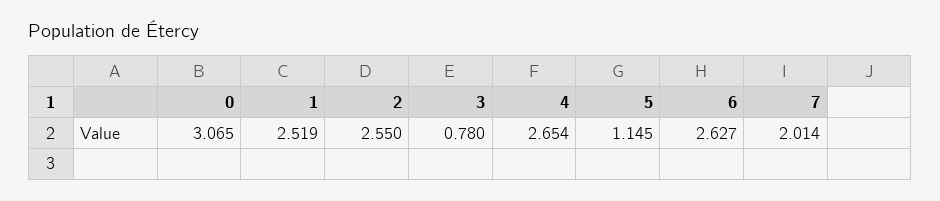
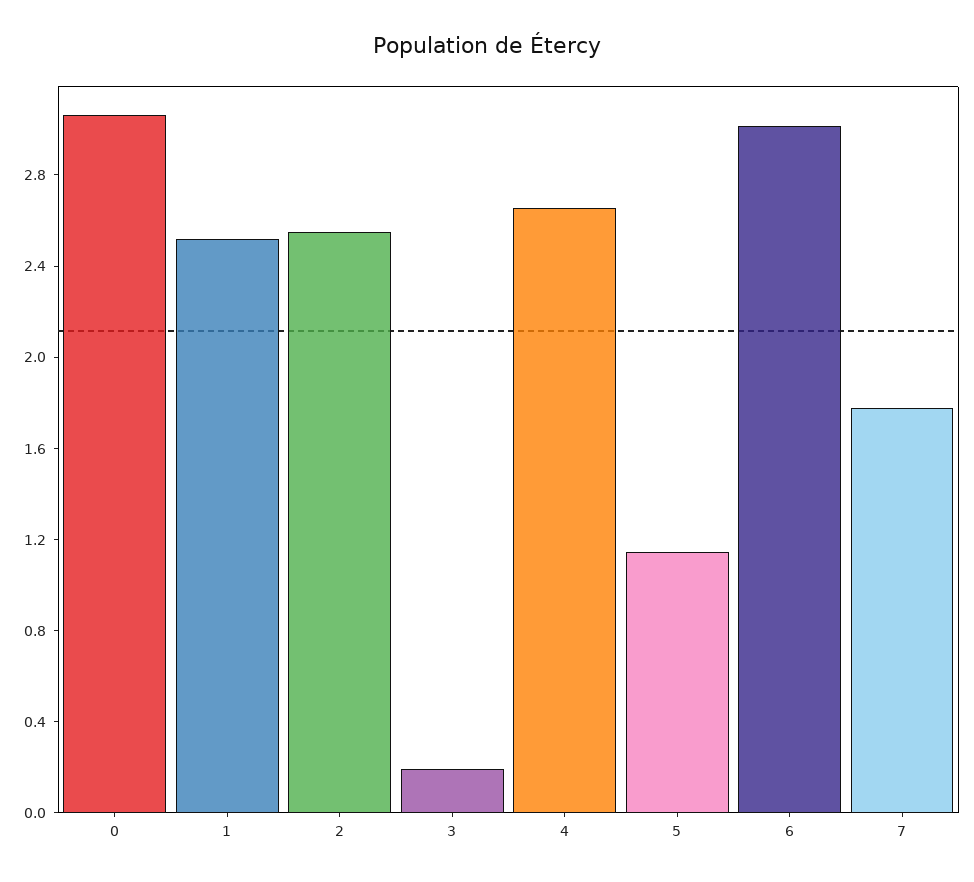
3: 0.78 -> 0.2
6: 2.627 -> 3
7: 2.014 -> 1.8

